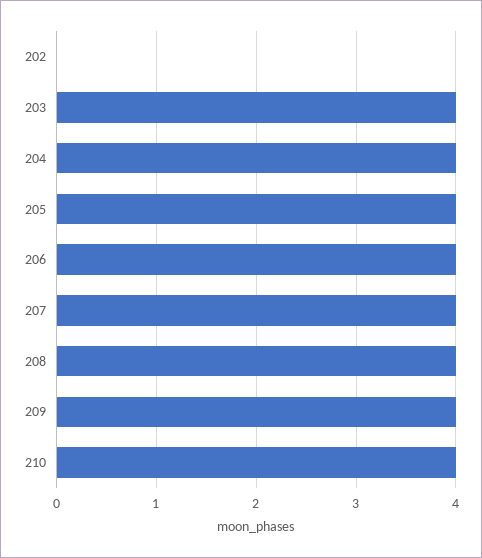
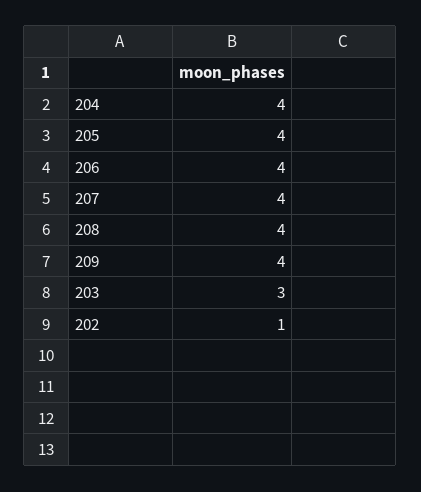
202: 0 -> 1
203: 4 -> 3
210: 4 -> none

